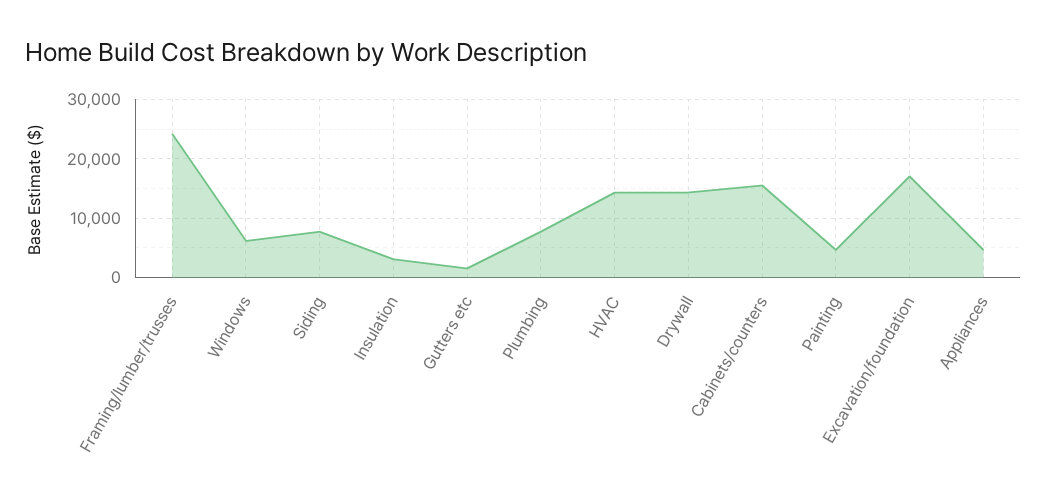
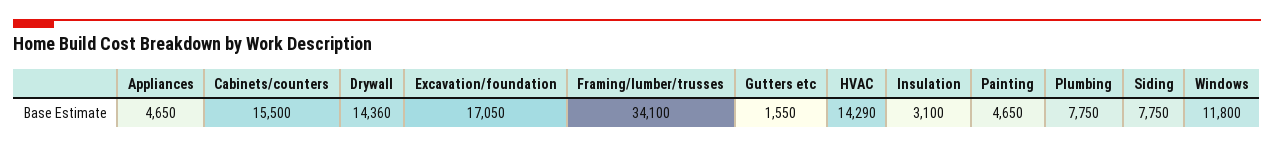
Framing/lumber/trusses: 24000 -> 34100
Windows: 6000 -> 11800

